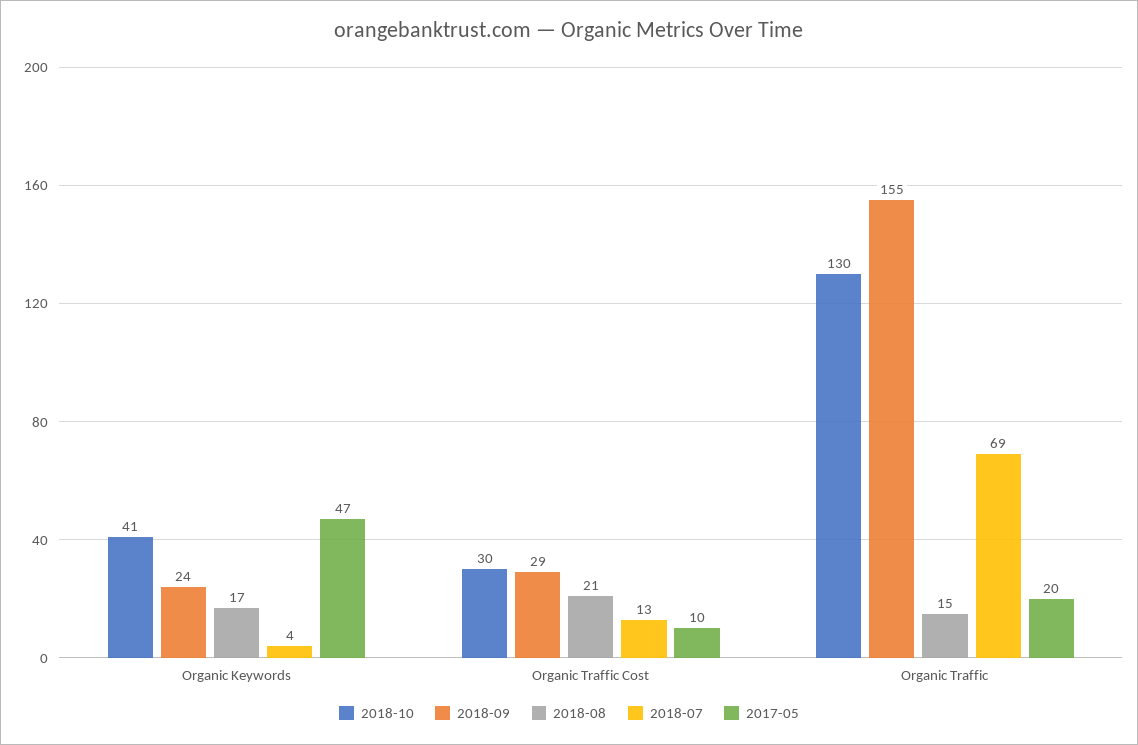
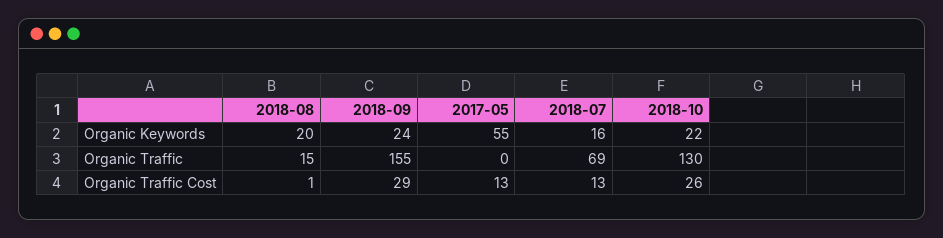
2018-10, Organic Keywords: 41 -> 22
2018-08, Organic Keywords: 17 -> 20
2018-07, Organic Keywords: 4 -> 16
2017-05, Organic Keywords: 47 -> 55
2018-10, Organic Traffic Cost: 30 -> 26
2018-08, Organic Traffic Cost: 21 -> 1
2017-05, Organic Traffic Cost: 10 -> 13
2017-05, Organic Traffic: 20 -> 0

